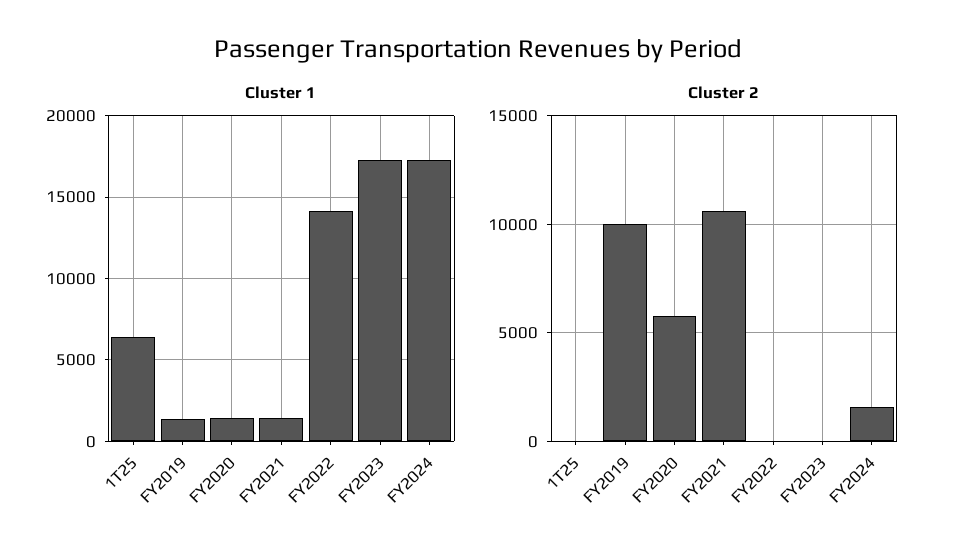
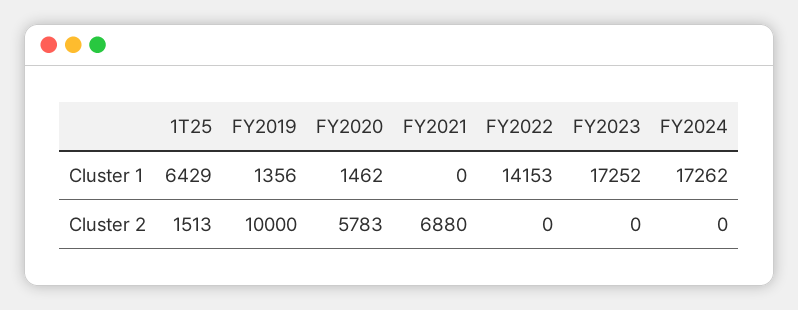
Cluster 1, FY2021: 1500 -> 0
Cluster 2, 1T25: 0 -> 1513
Cluster 2, FY2021: 10500 -> 6880
Cluster 2, FY2024: 1500 -> 0

